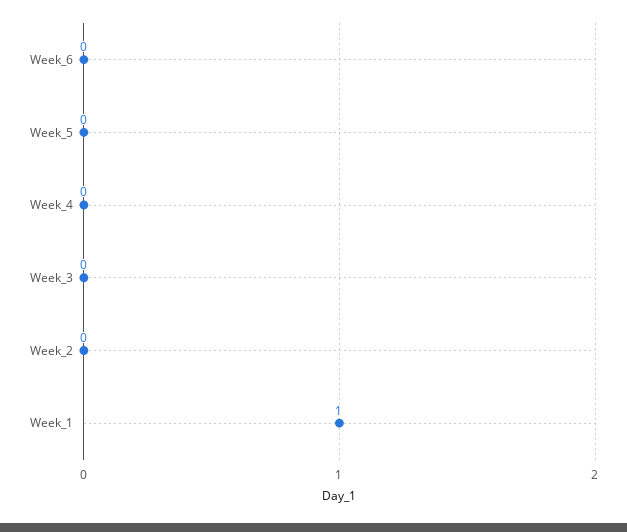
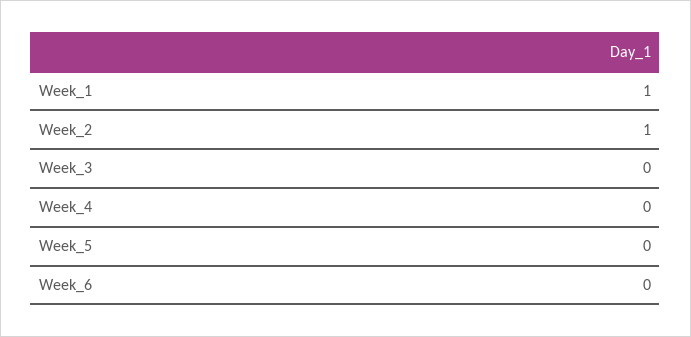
Week_2: 0 -> 1

